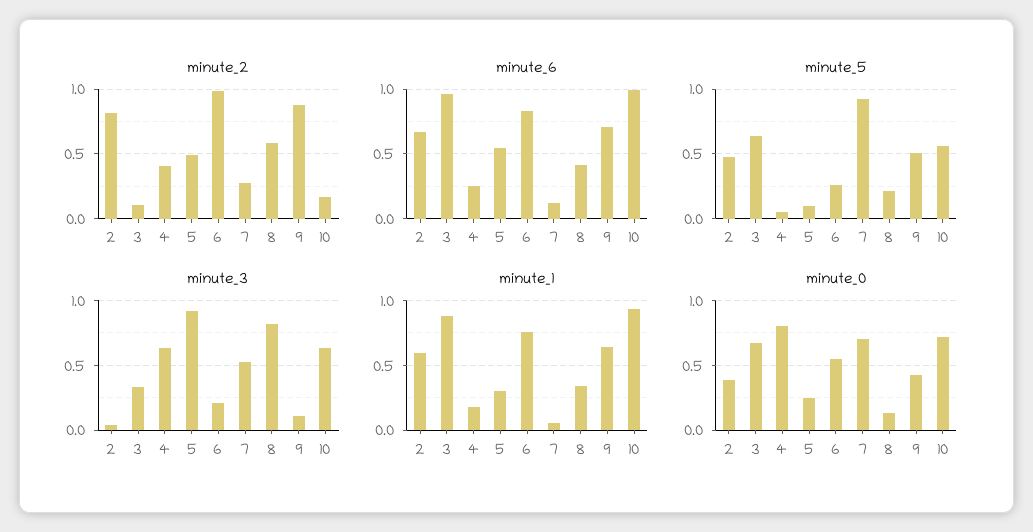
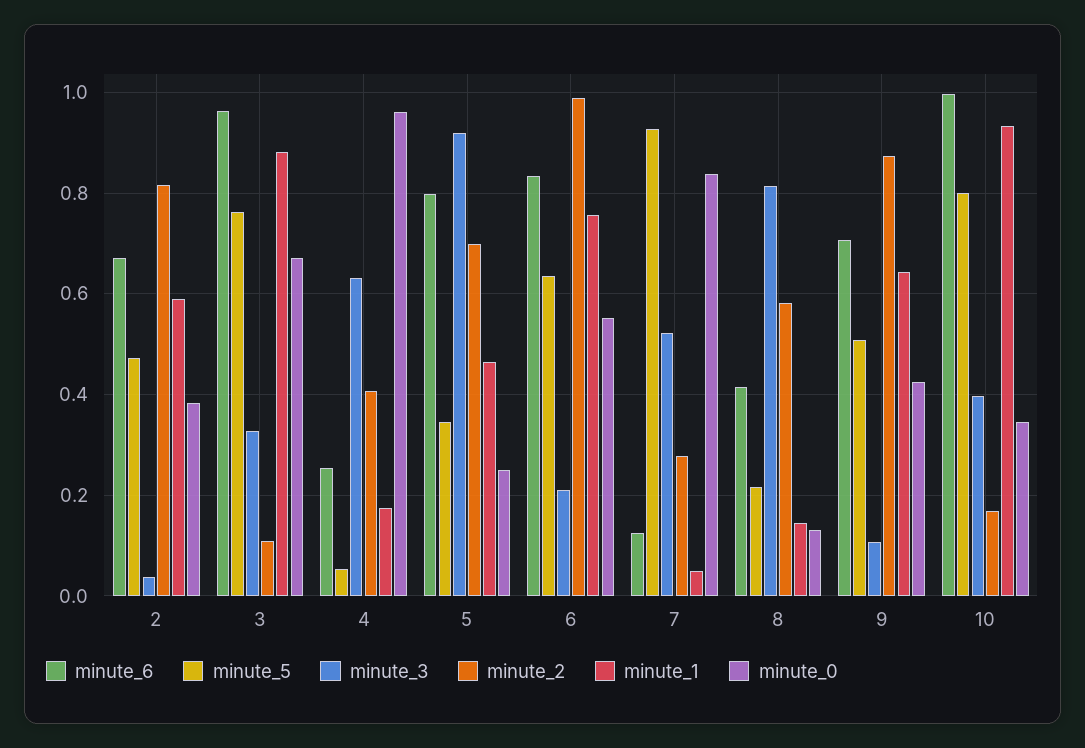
minute_2, 5: 0.5 -> 0.7
minute_6, 5: 0.55 -> 0.8
minute_5, 3: 0.65 -> 0.76
minute_5, 5: 0.1 -> 0.34
minute_5, 6: 0.25 -> 0.64
minute_5, 10: 0.55 -> 0.8
minute_3, 10: 0.65 -> 0.4
minute_1, 5: 0.3 -> 0.46
minute_1, 8: 0.35 -> 0.14
minute_0, 4: 0.8 -> 0.96
minute_0, 7: 0.7 -> 0.84
minute_0, 10: 0.7 -> 0.34

